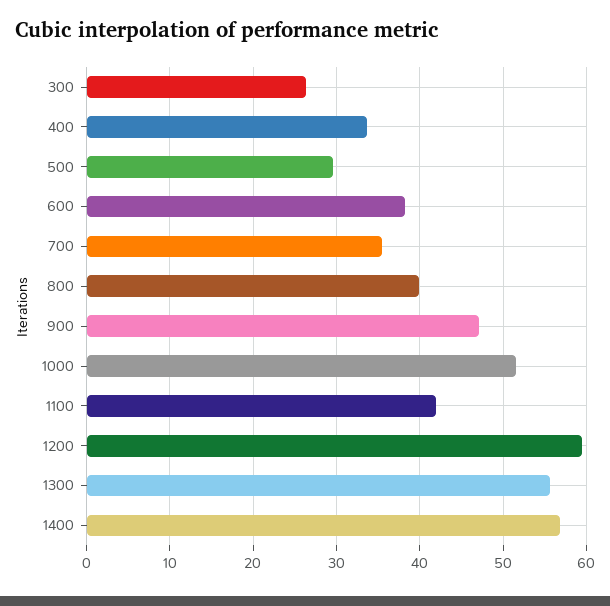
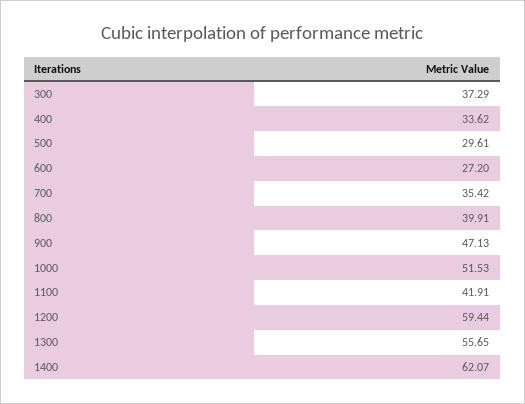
300: 26 -> 37.29
600: 38 -> 27.2
1400: 57 -> 62.07

